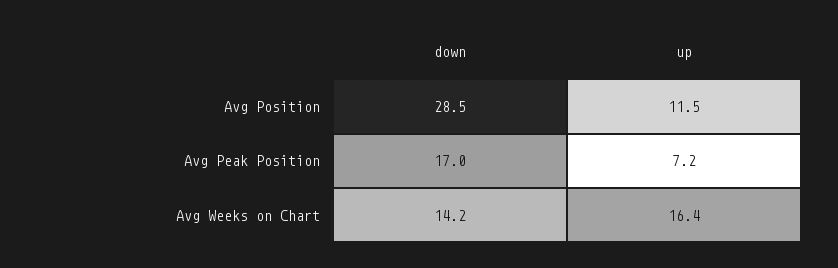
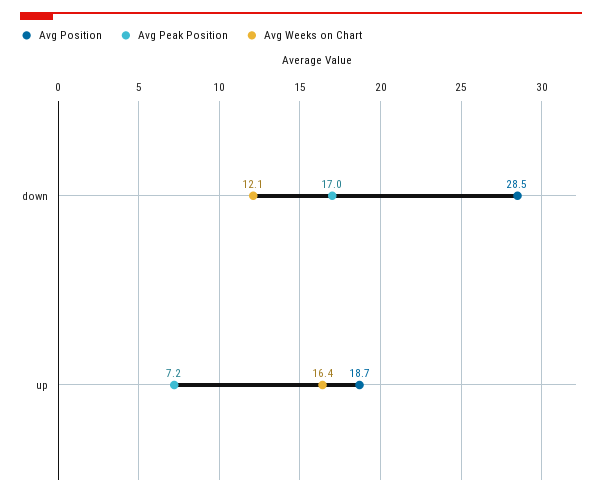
Avg Position, up: 11.5 -> 18.7
Avg Weeks on Chart, down: 14.2 -> 12.1

